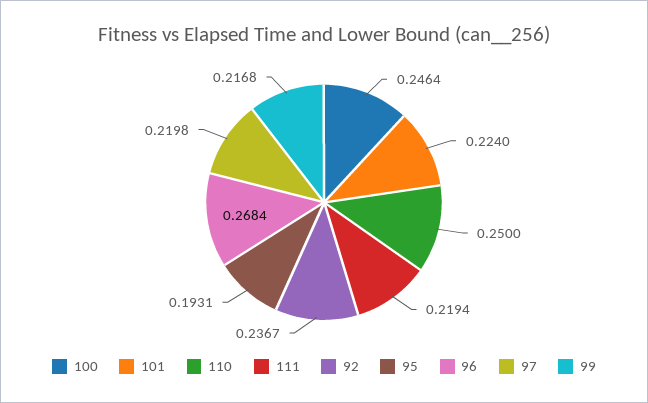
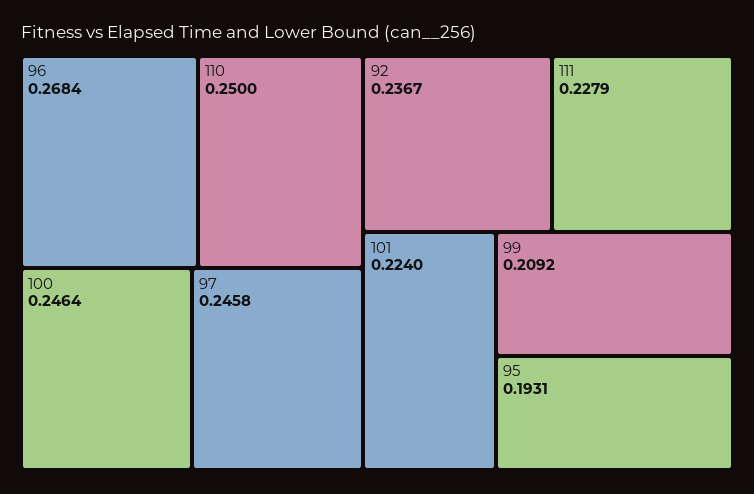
111: 0.2194 -> 0.2279
97: 0.2198 -> 0.2458
99: 0.2168 -> 0.2092

